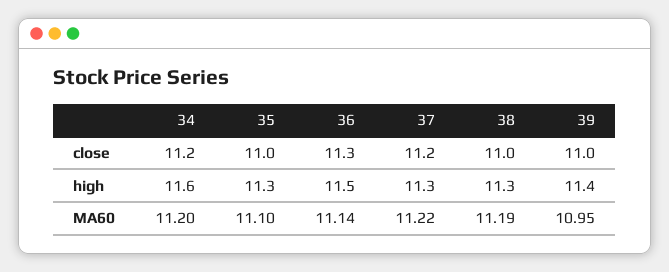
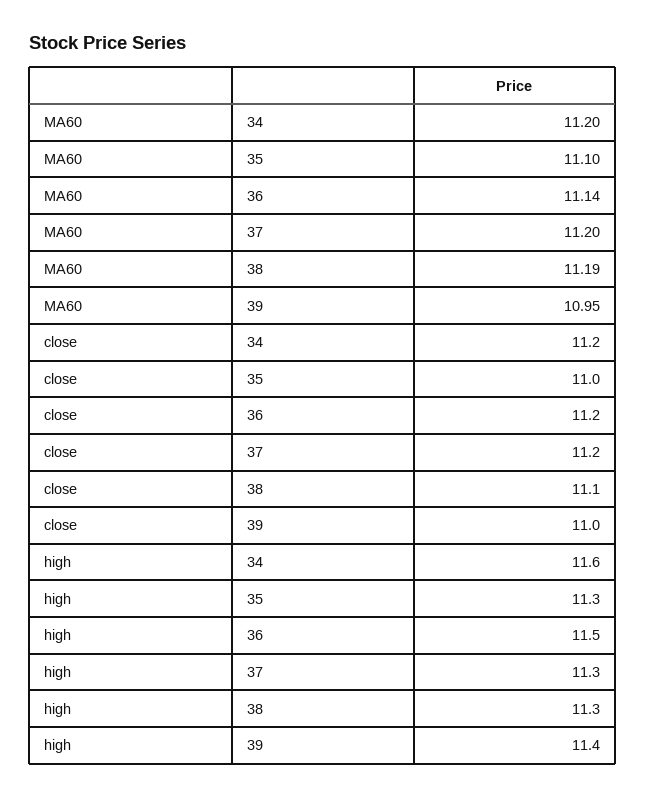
36, close: 11.3 -> 11.2
38, close: 11 -> 11.1
37, MA60: 11.22 -> 11.2

